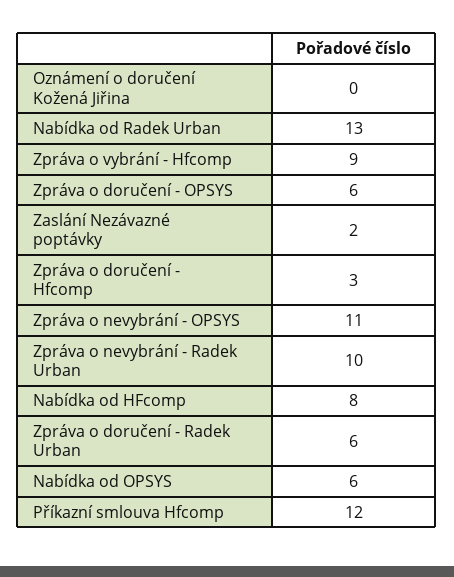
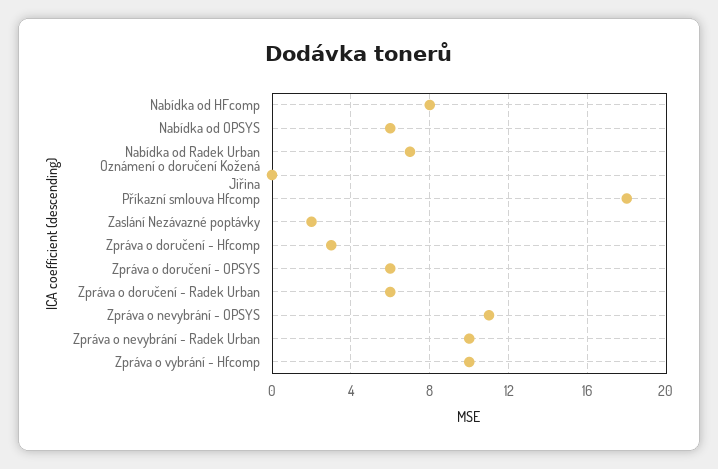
Nabídka od Radek Urban: 13 -> 7
Zpráva o vybrání - Hfcomp: 9 -> 10
Příkazní smlouva Hfcomp: 12 -> 18

